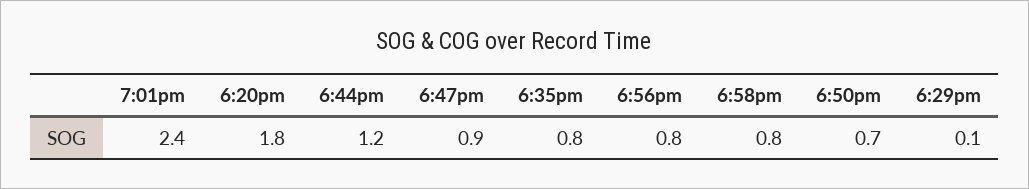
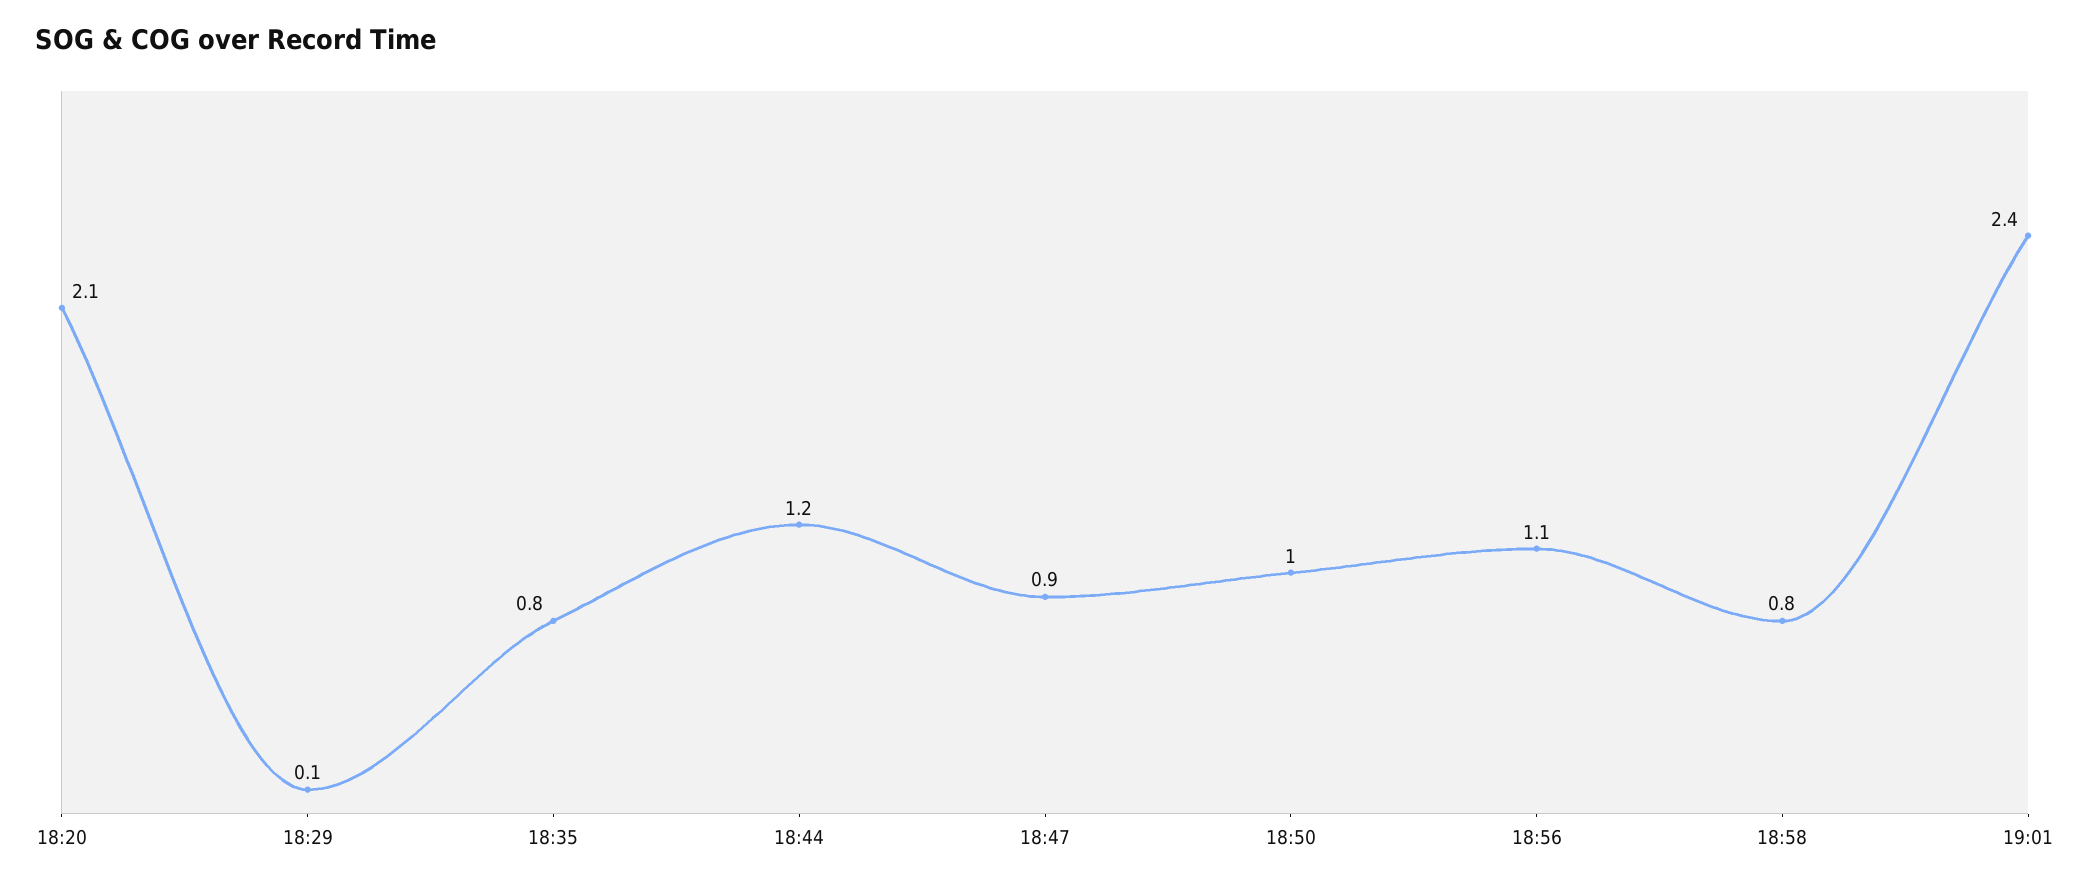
6:20pm: 1.8 -> 2.1
6:56pm: 0.8 -> 1.1
6:50pm: 0.7 -> 1

